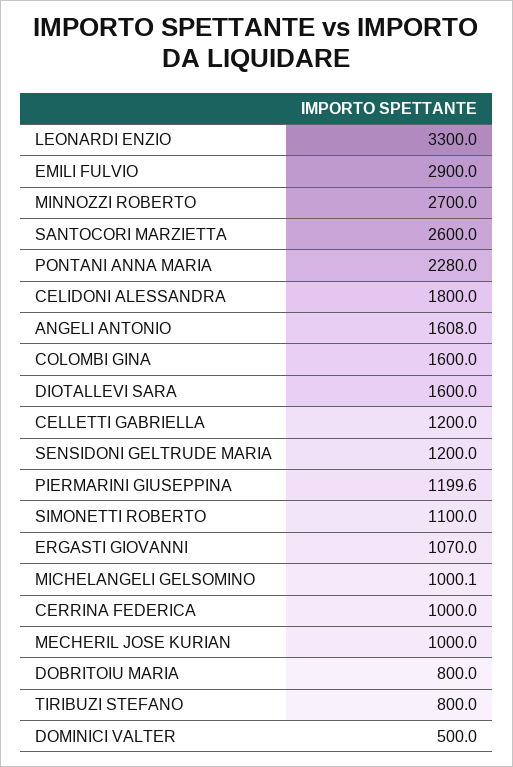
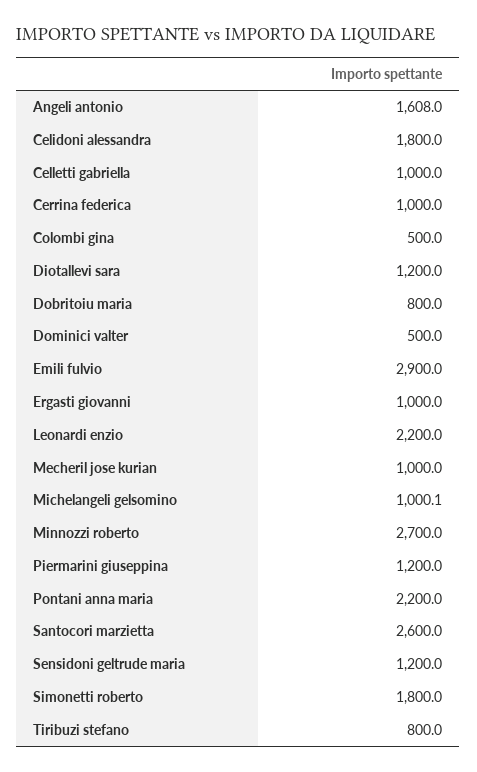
LEONARDI ENZIO: 3300 -> 2200
PONTANI ANNA MARIA: 2280 -> 2200
COLOMBI GINA: 1600 -> 500
DIOTALLEVI SARA: 1600 -> 1200
CELLETTI GABRIELLA: 1200 -> 1000
PIERMARINI GIUSEPPINA: 1199.6 -> 1200
SIMONETTI ROBERTO: 1100 -> 1800
ERGASTI GIOVANNI: 1070 -> 1000

